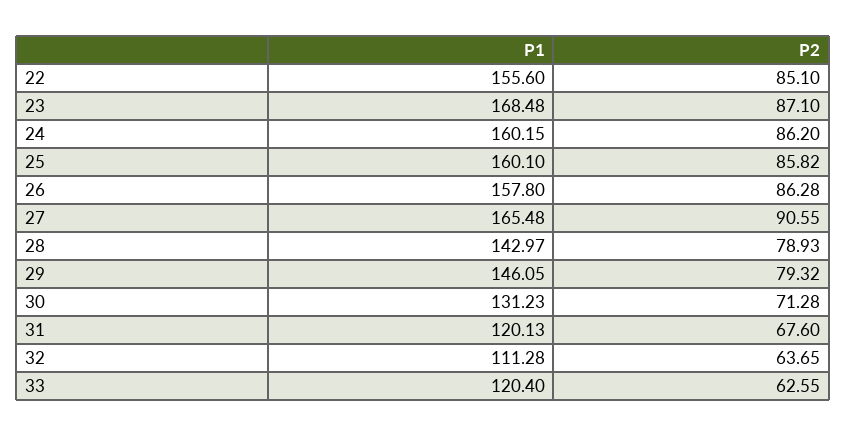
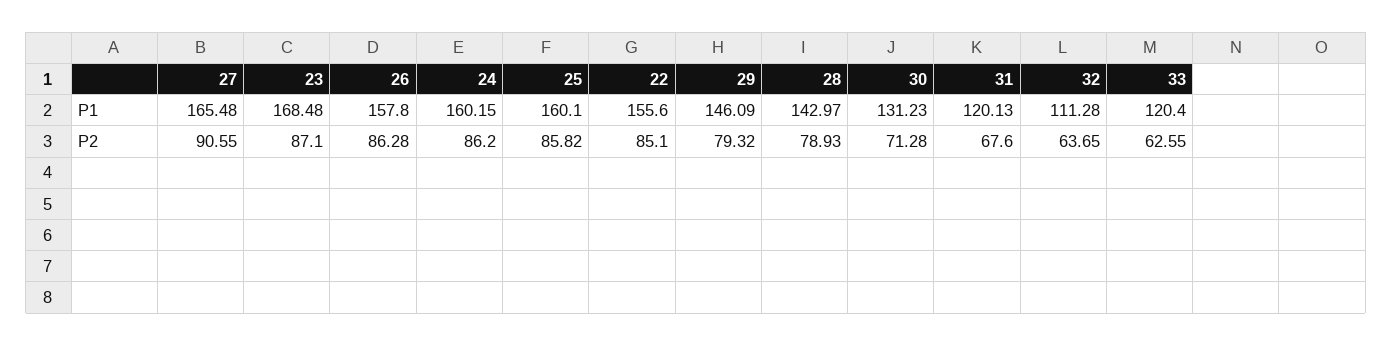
P1, 29: 146.05 -> 146.09

